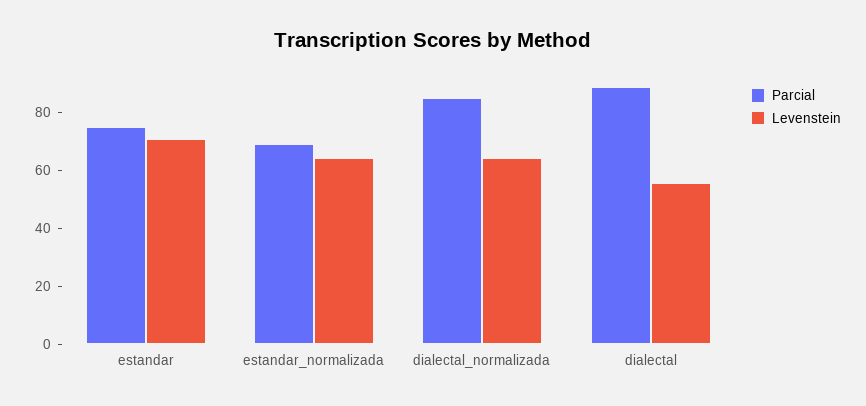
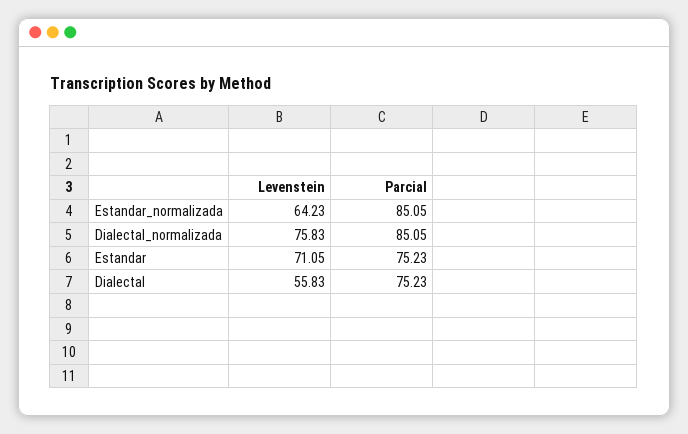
Parcial, estandar_normalizada: 70 -> 85.05
Levenstein, dialectal_normalizada: 65 -> 75.83
Parcial, dialectal: 90 -> 75.23

